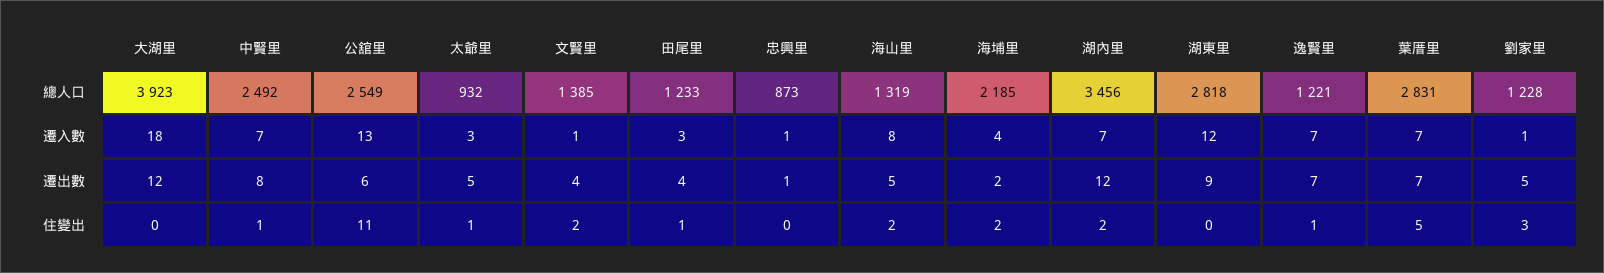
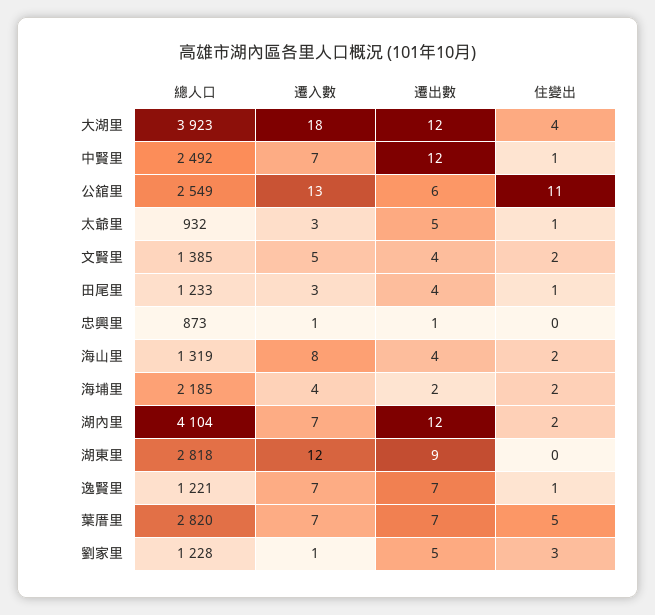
湖內里, 總人口: 3456 -> 4104
葉厝里, 總人口: 2831 -> 2820
文賢里, 遷入數: 1 -> 5
中賢里, 遷出數: 8 -> 12
海山里, 遷出數: 5 -> 4
大湖里, 住變出: 0 -> 4

